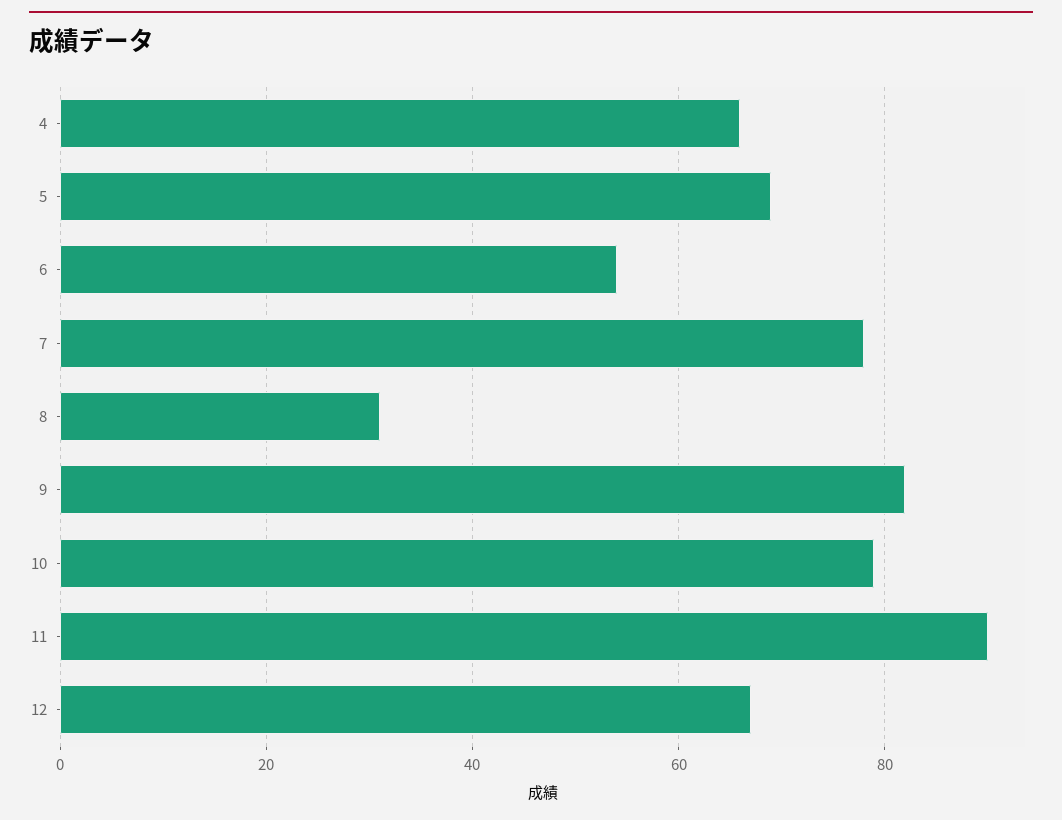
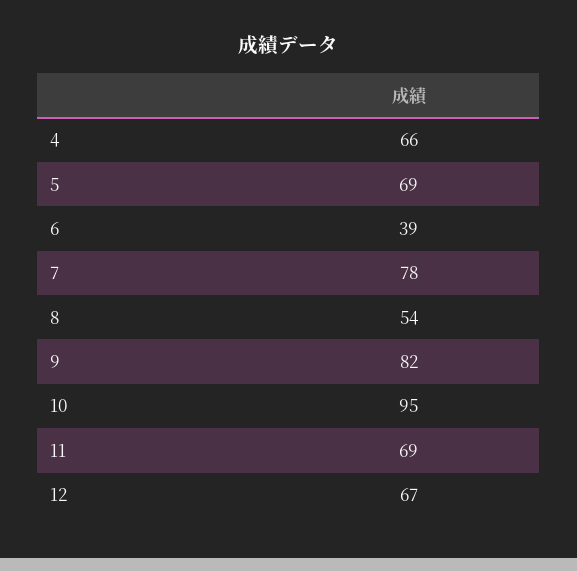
6: 55 -> 39
8: 30 -> 54
10: 80 -> 95
11: 90 -> 69

